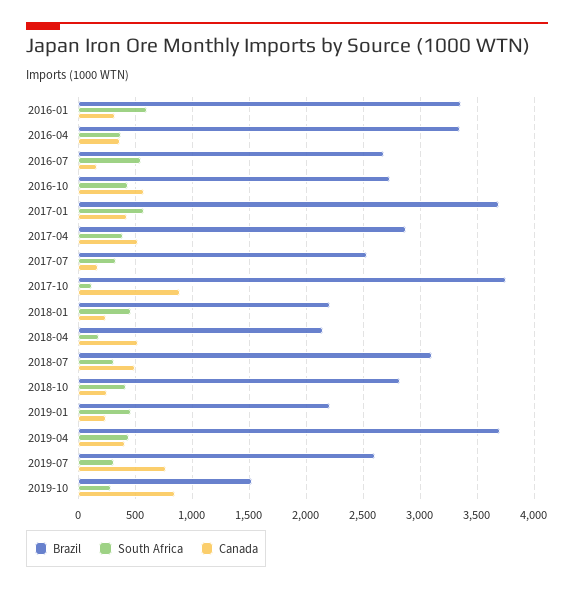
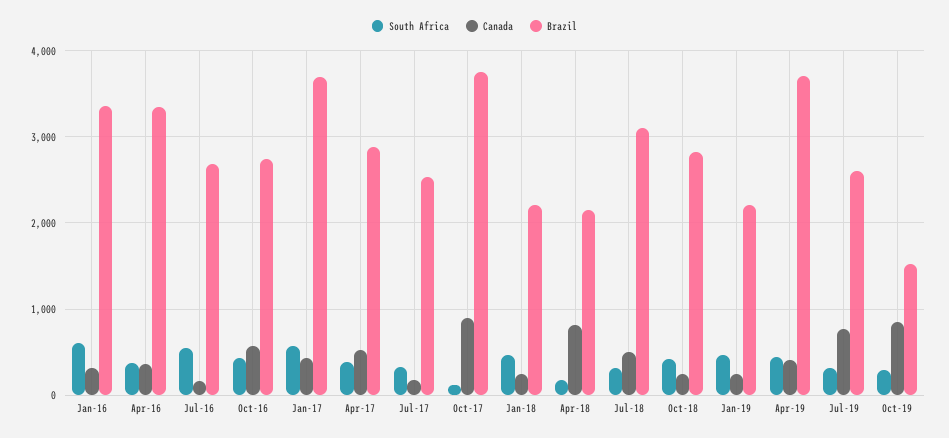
Canada, 2018-04: 500 -> 800

